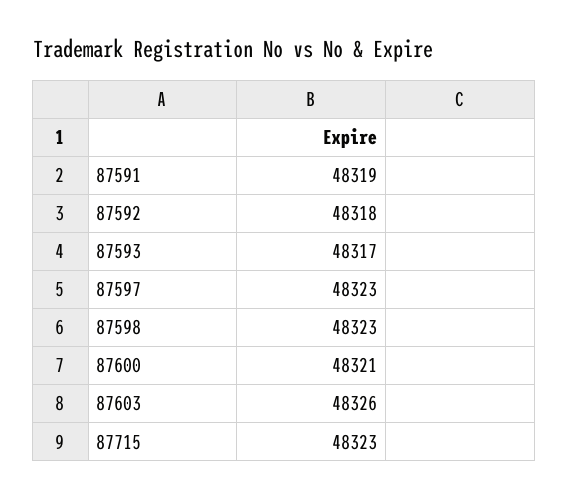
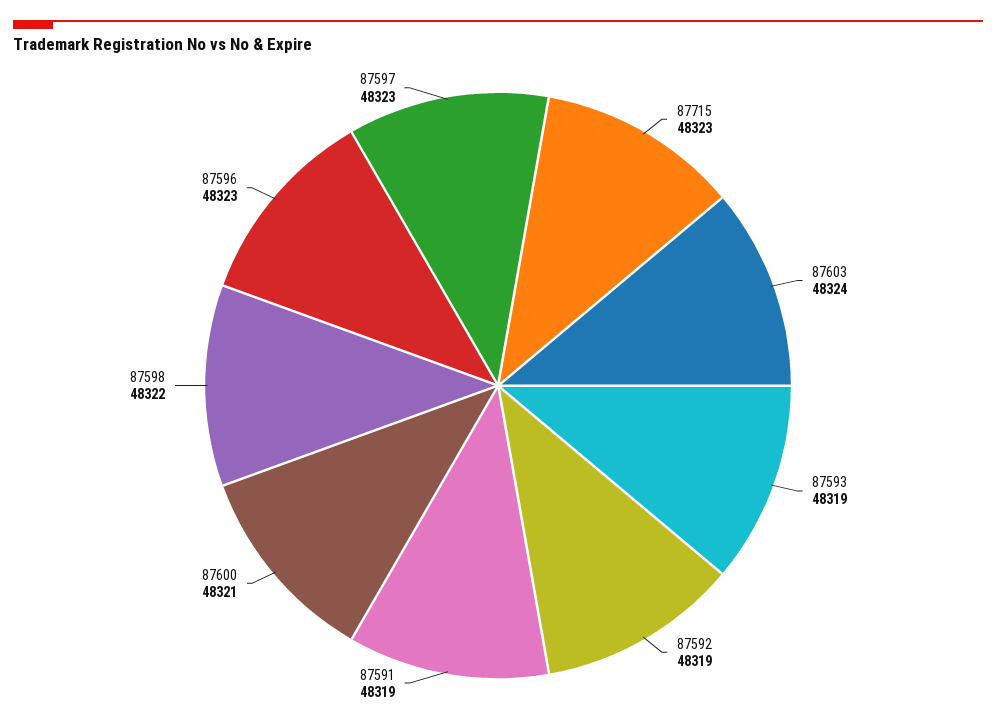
87592: 48318 -> 48319
87593: 48317 -> 48319
87598: 48323 -> 48322
87603: 48326 -> 48324
87596: none -> 48323

